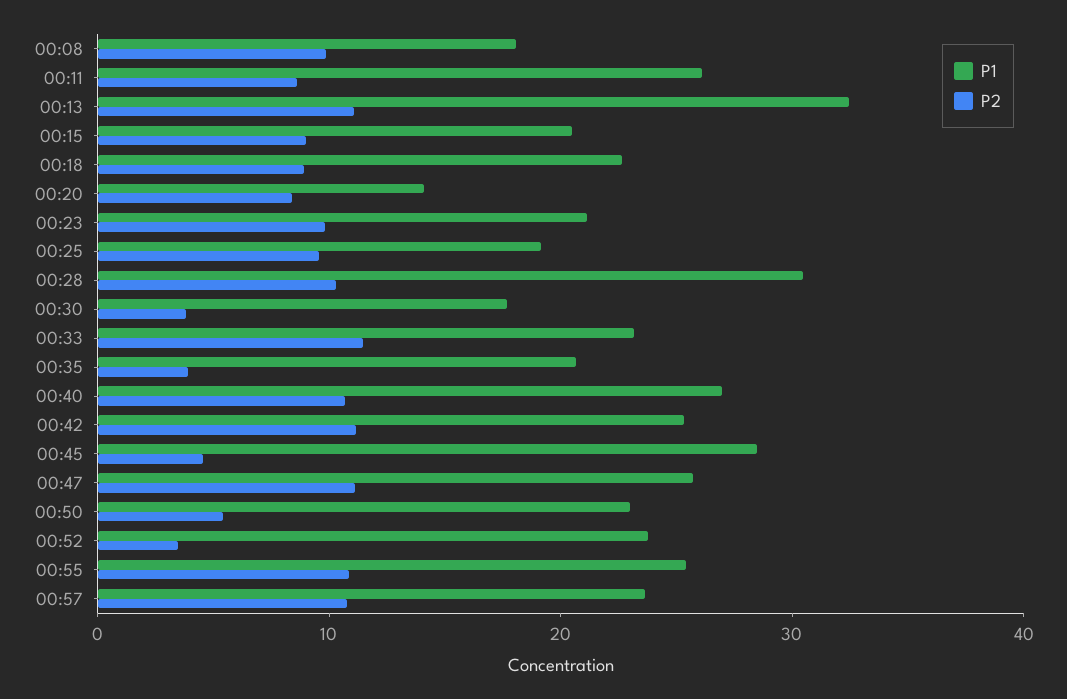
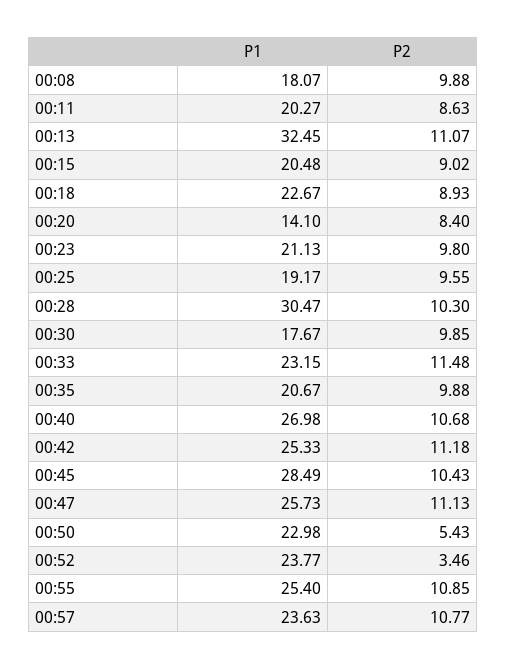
P1, 00:11: 26 -> 20.27
P2, 00:30: 4 -> 9.85
P2, 00:35: 4 -> 9.88
P2, 00:45: 4 -> 10.43

